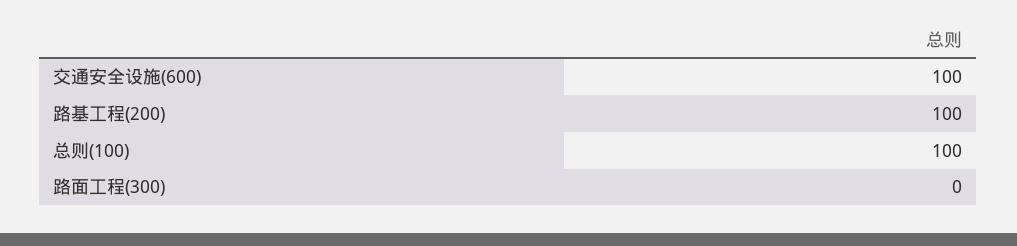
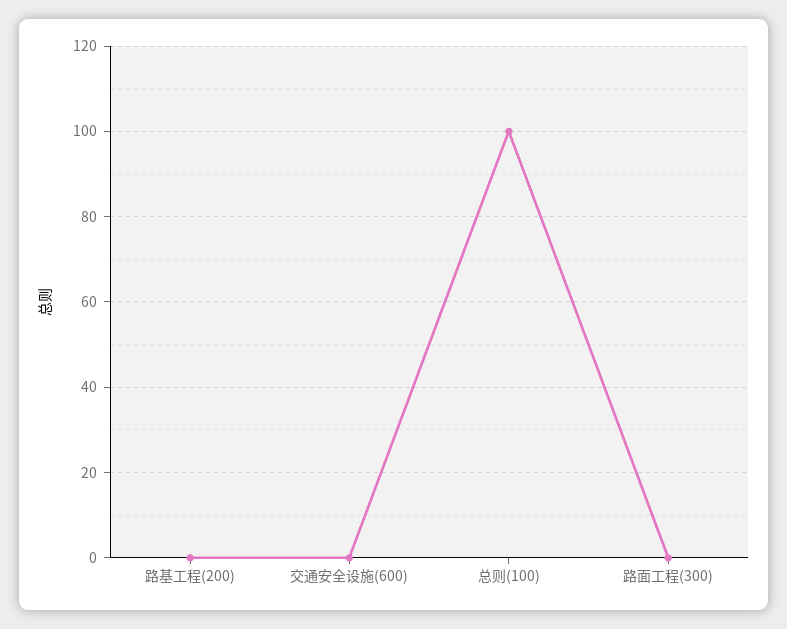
交通安全设施(600): 100 -> 0
路基工程(200): 100 -> 0

